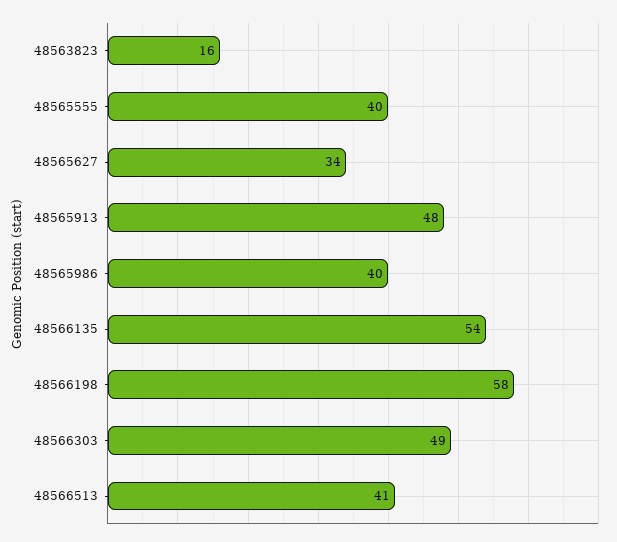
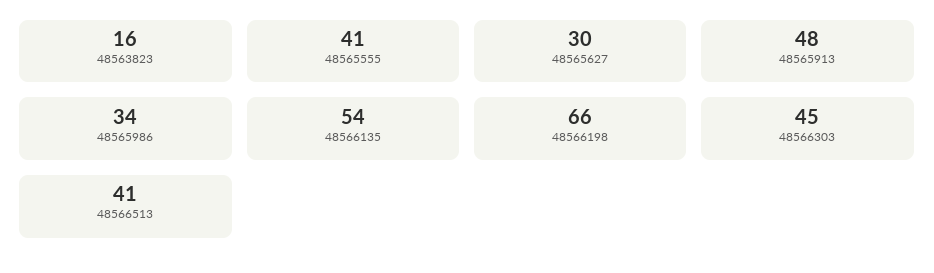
48565555: 40 -> 41
48565627: 34 -> 30
48565986: 40 -> 34
48566198: 58 -> 66
48566303: 49 -> 45

